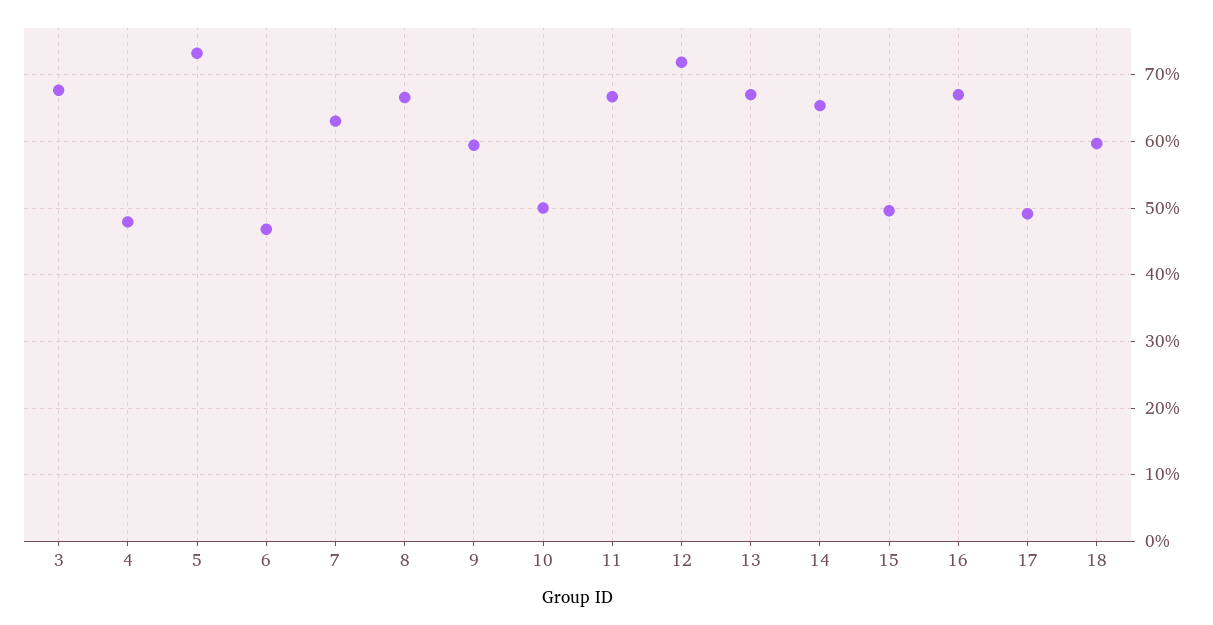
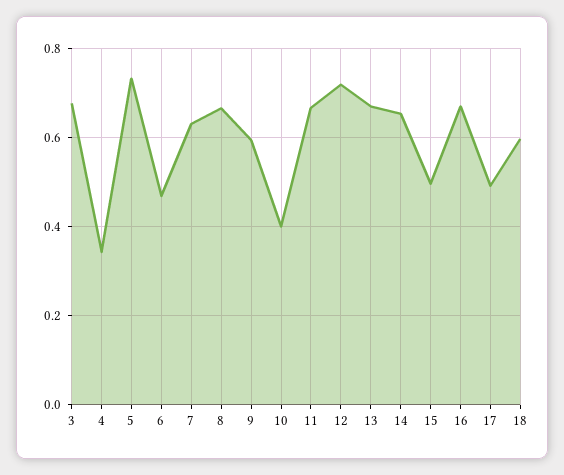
4: 0.48 -> 0.34
10: 0.5 -> 0.4

